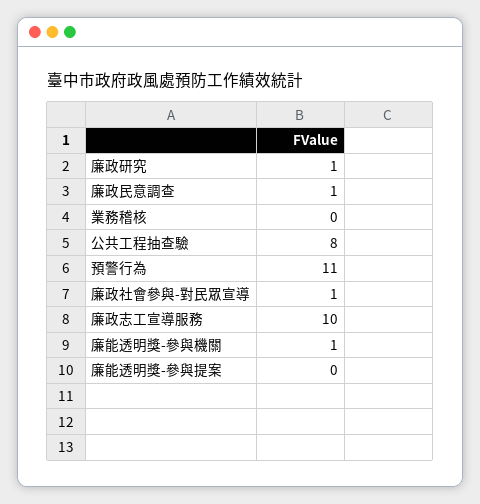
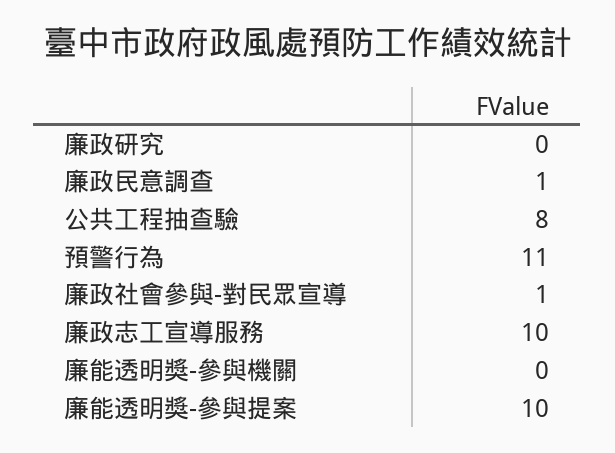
廉政研究: 1 -> 0
業務稽核: 0 -> none
廉能透明獎-參與機關: 1 -> 0
廉能透明獎-參與提案: 0 -> 10

